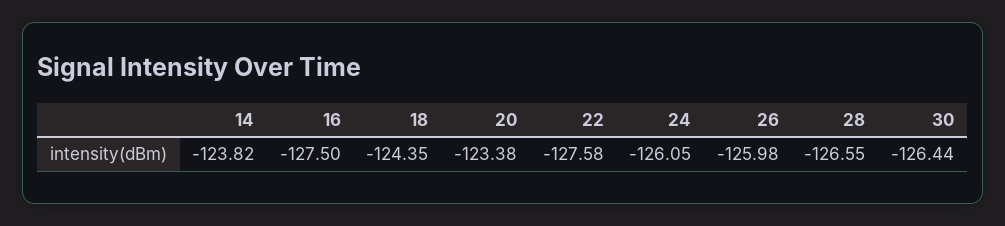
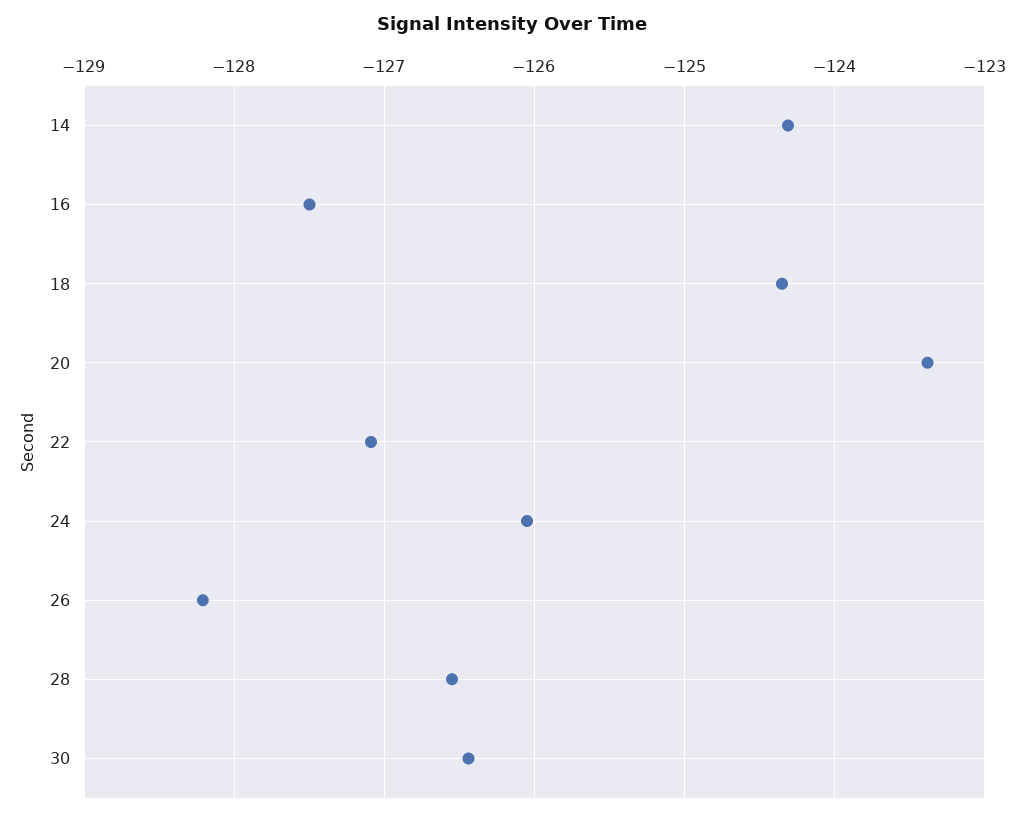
14: -123.82 -> -124.3
22: -127.58 -> -127.1
26: -125.98 -> -128.2

